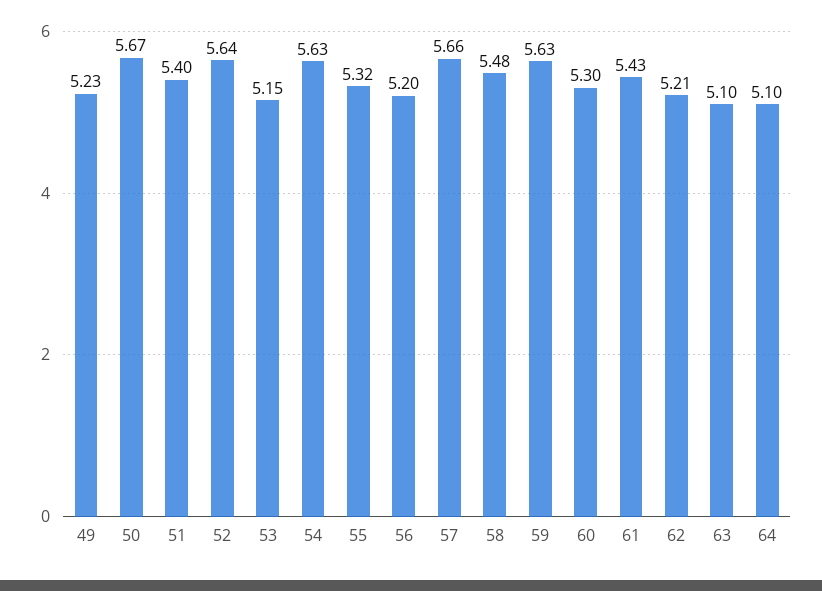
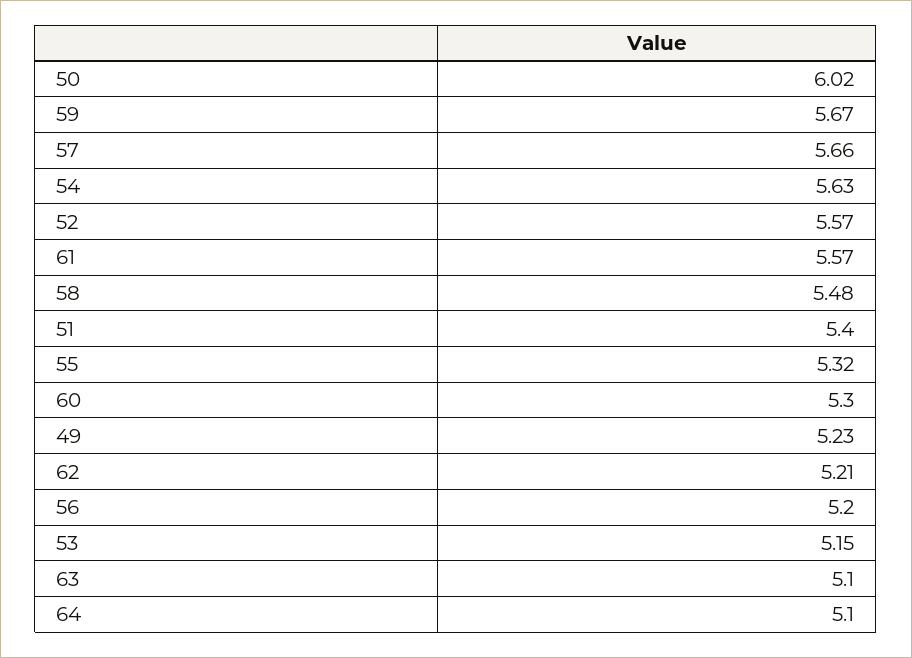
50: 5.67 -> 6.02
52: 5.64 -> 5.57
59: 5.63 -> 5.67
61: 5.43 -> 5.57

